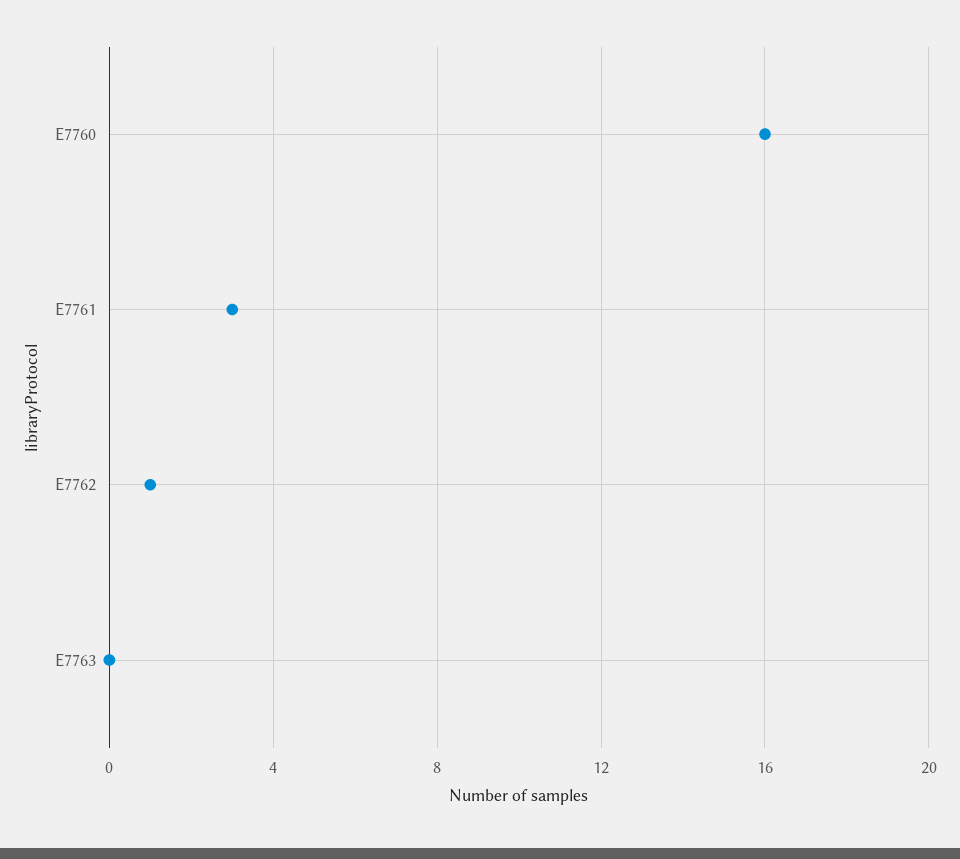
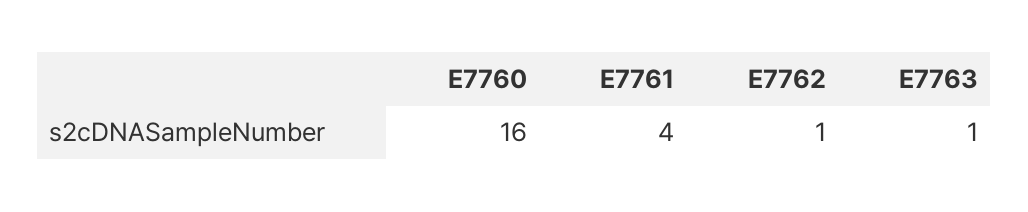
E7761: 3 -> 4
E7763: 0 -> 1

